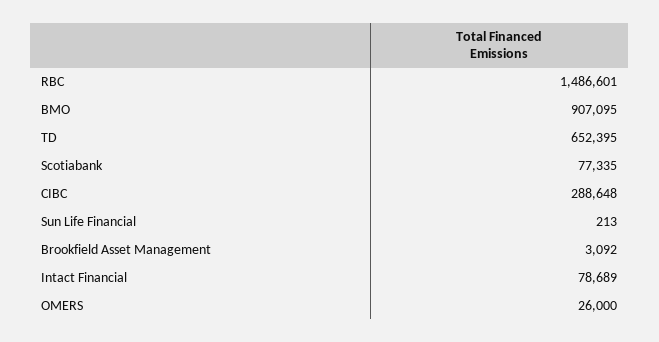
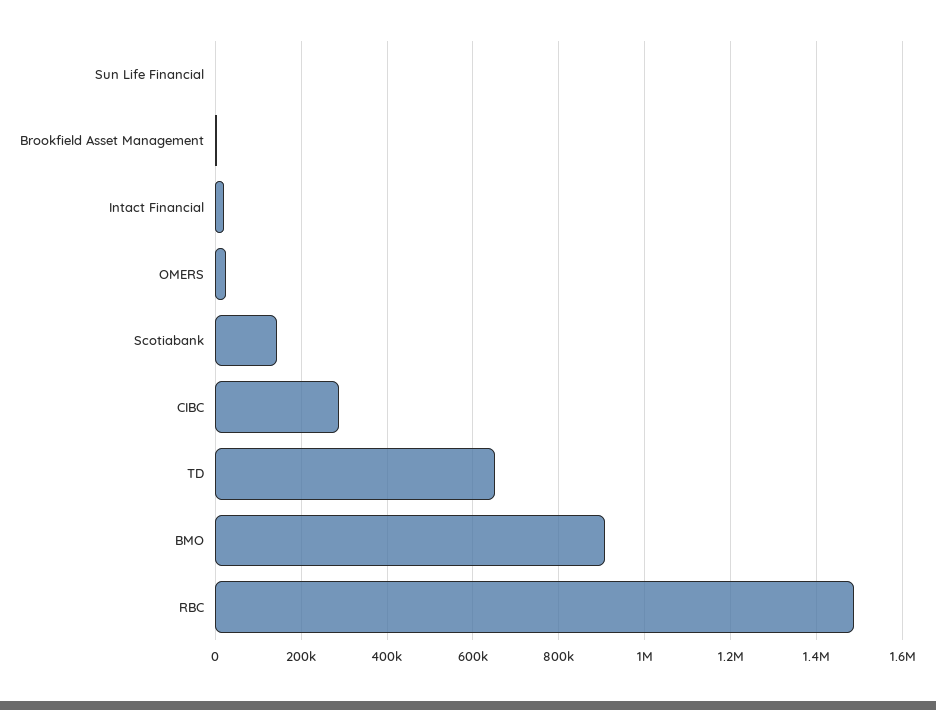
Scotiabank: 77335 -> 140000
Intact Financial: 78689 -> 20000

